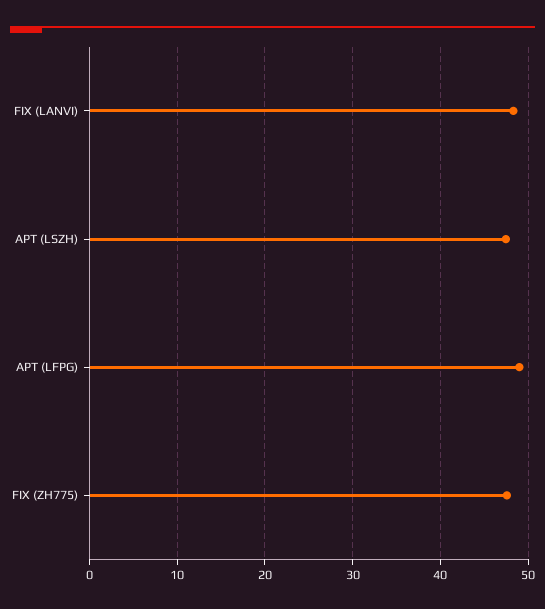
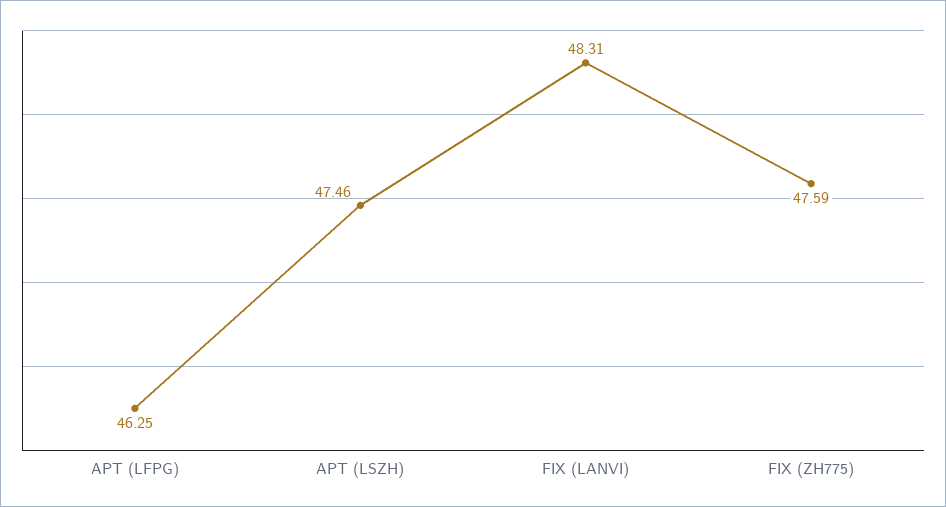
APT (LFPG): 49 -> 46.25

